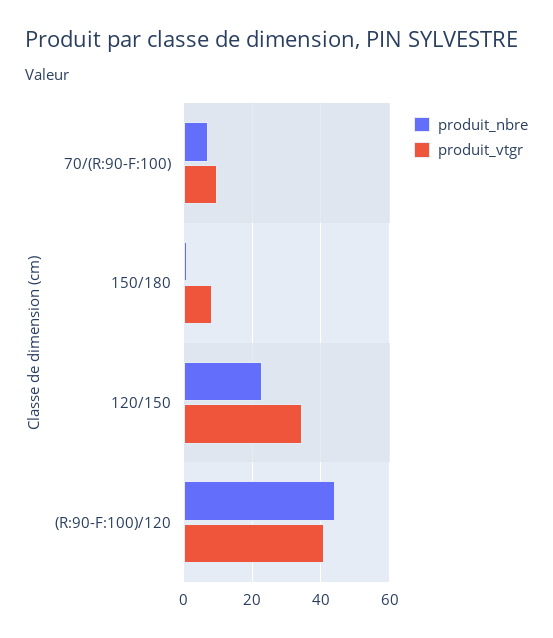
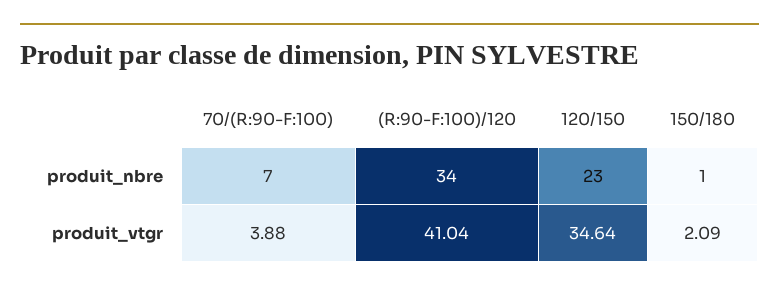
produit_vtgr, 70/(R:90-F:100): 10 -> 3.88
produit_vtgr, 150/180: 8 -> 2.09
produit_nbre, (R:90-F:100)/120: 44 -> 34

